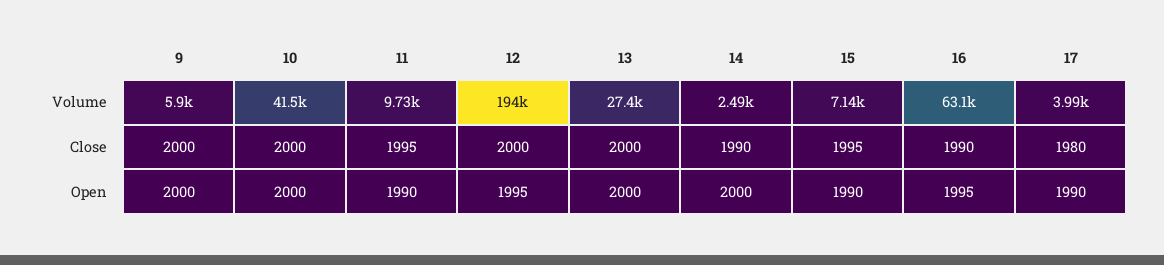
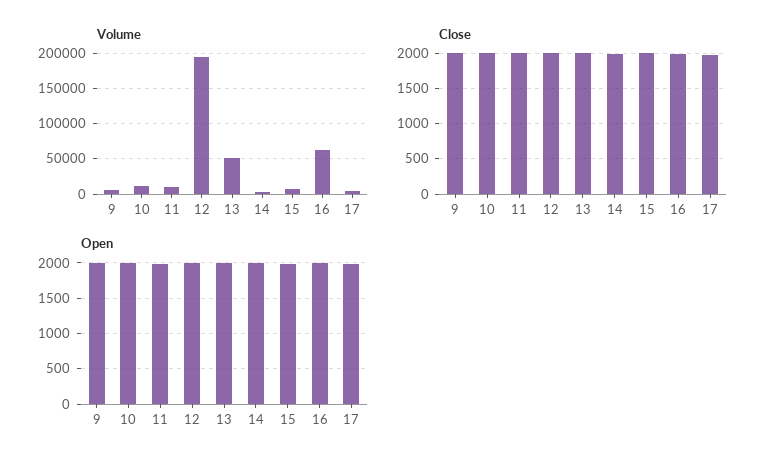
Volume, 10: 41500 -> 10000
Volume, 13: 27400 -> 50000

